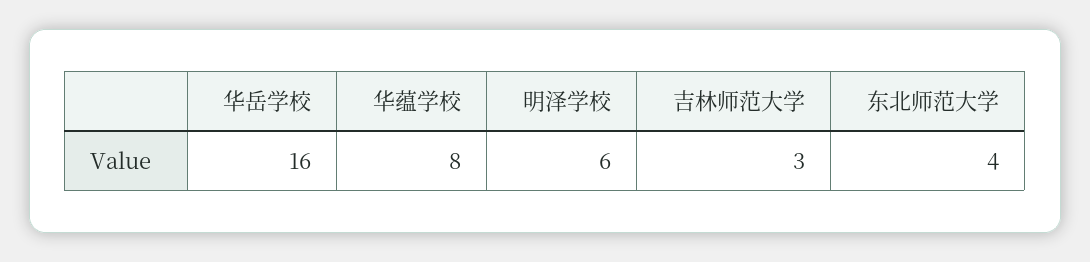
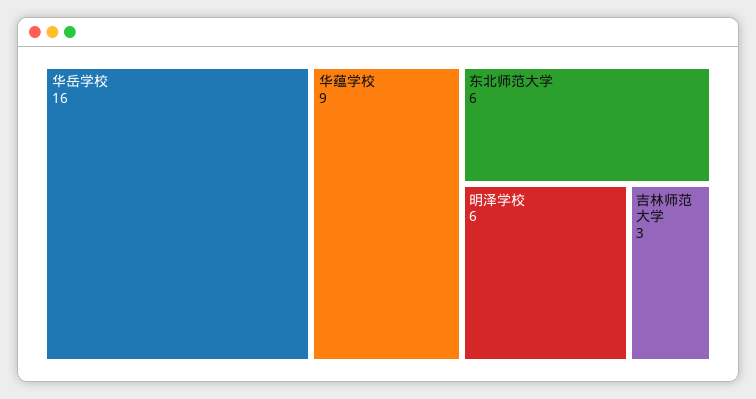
华蕴学校: 8 -> 9
东北师范大学: 4 -> 6

